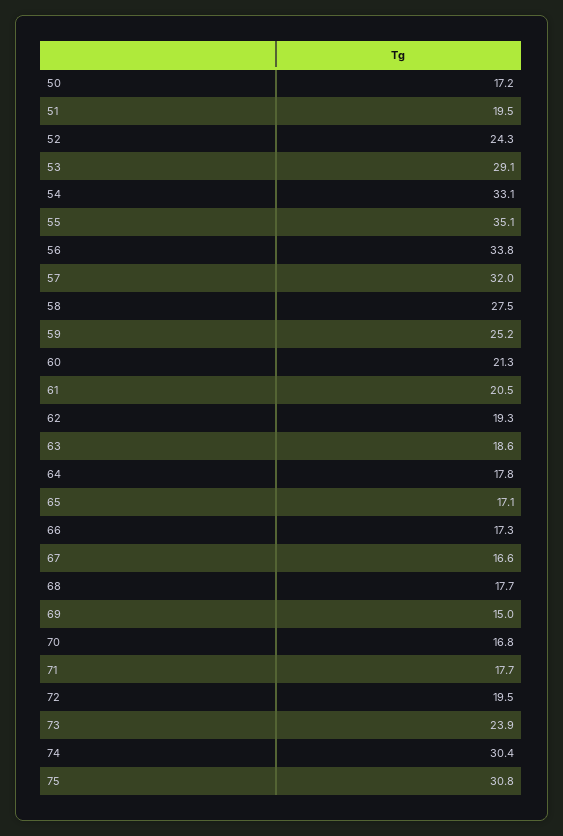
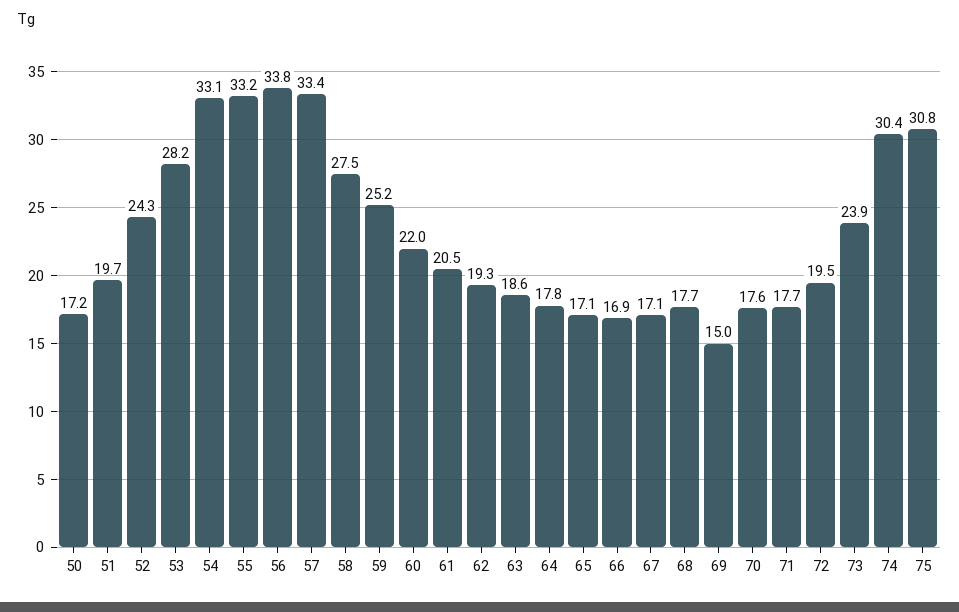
51: 19.5 -> 19.7
53: 29.1 -> 28.2
55: 35.1 -> 33.2
57: 32 -> 33.4
60: 21.3 -> 22
66: 17.3 -> 16.9
67: 16.6 -> 17.1
70: 16.8 -> 17.6

